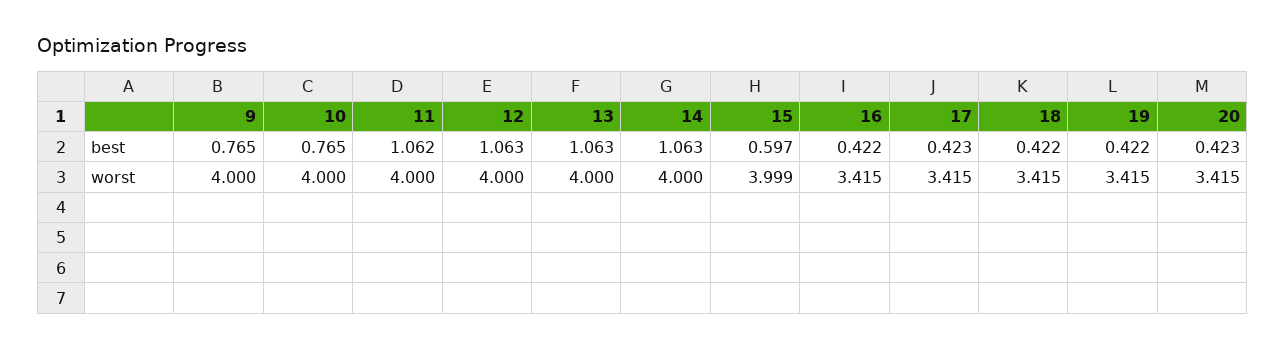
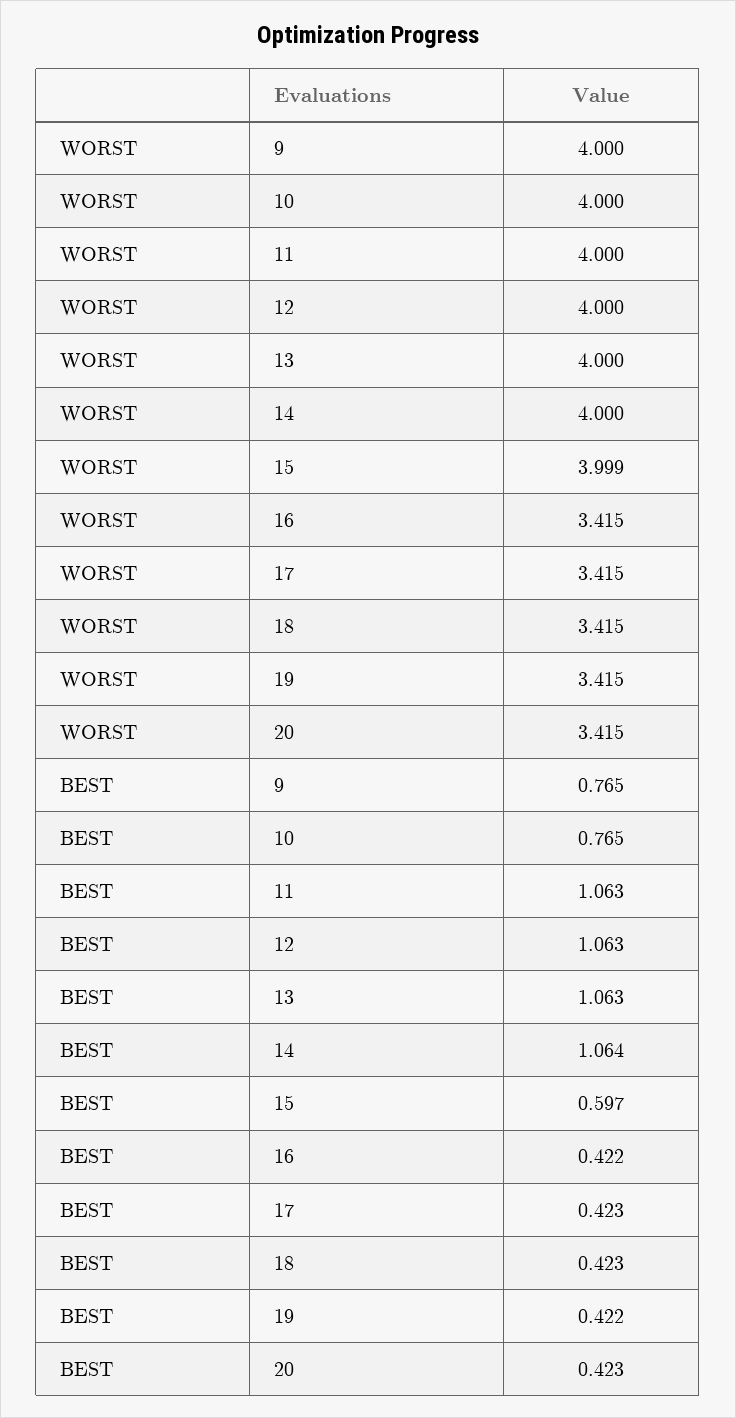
11, best: 1.062 -> 1.063
14, best: 1.063 -> 1.064
18, best: 0.422 -> 0.423

